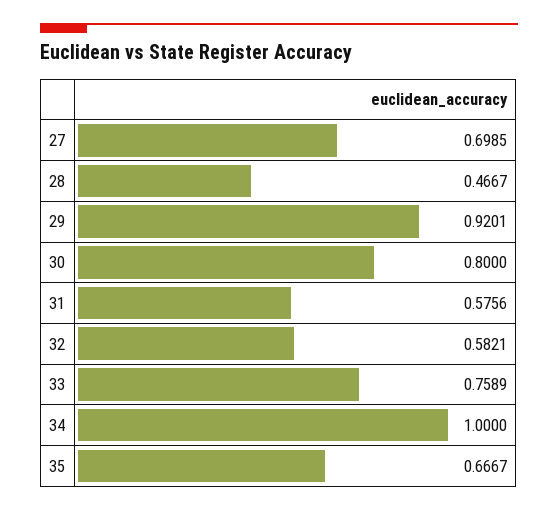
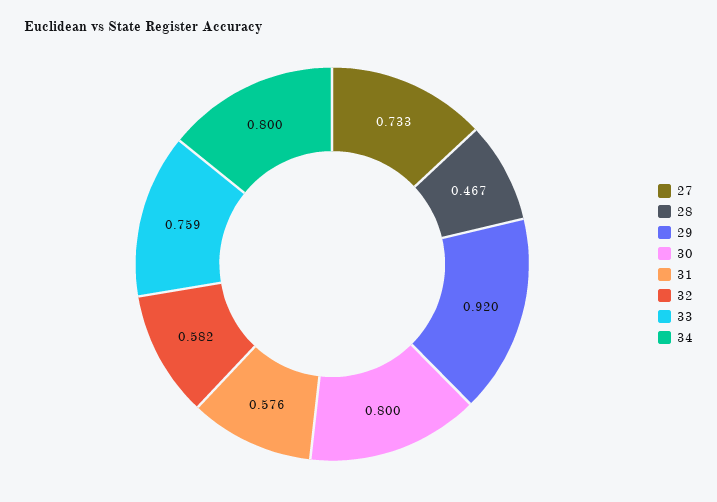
27: 0.6985 -> 0.733
34: 1 -> 0.8
35: 0.6667 -> none

